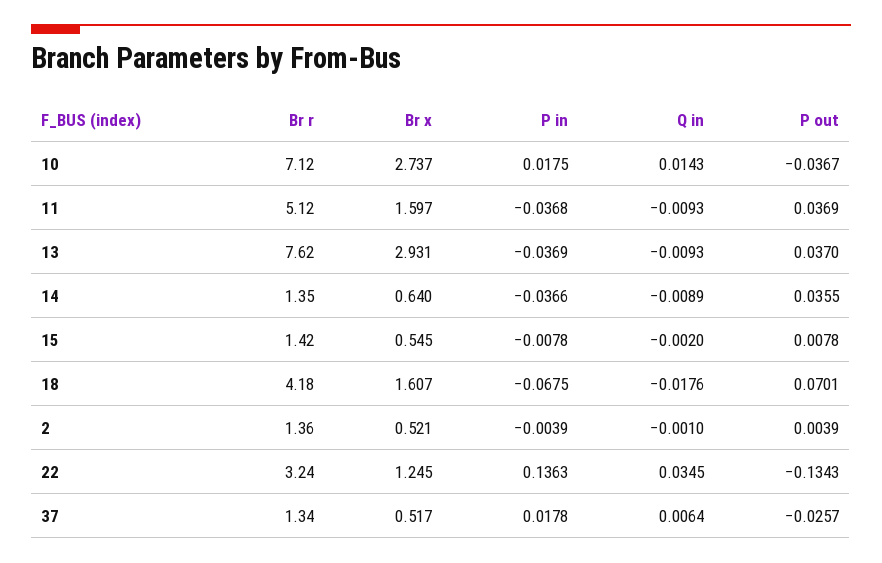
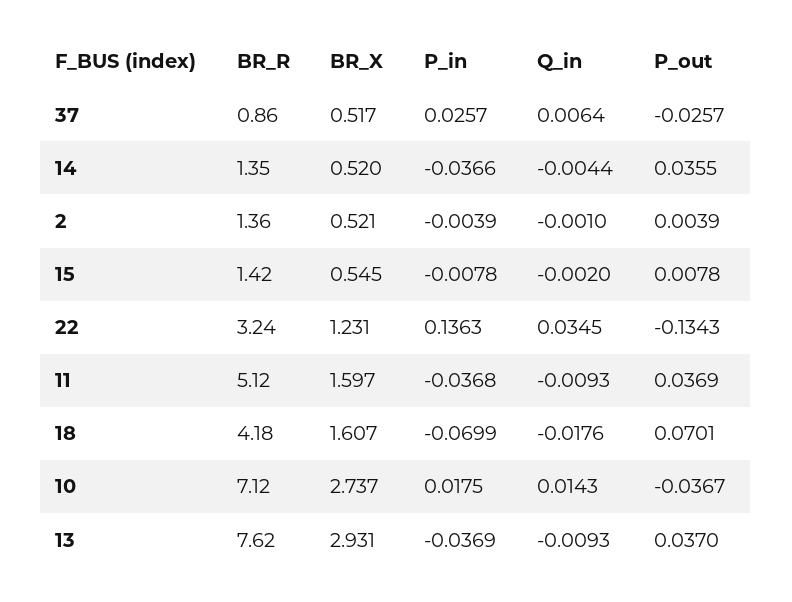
Br x, 14: 0.64 -> 0.52
Q in, 14: -0.0089 -> -0.0044
P in, 18: -0.0675 -> -0.0699
Br x, 22: 1.245 -> 1.231
Br r, 37: 1.34 -> 0.86
P in, 37: 0.0178 -> 0.0257

